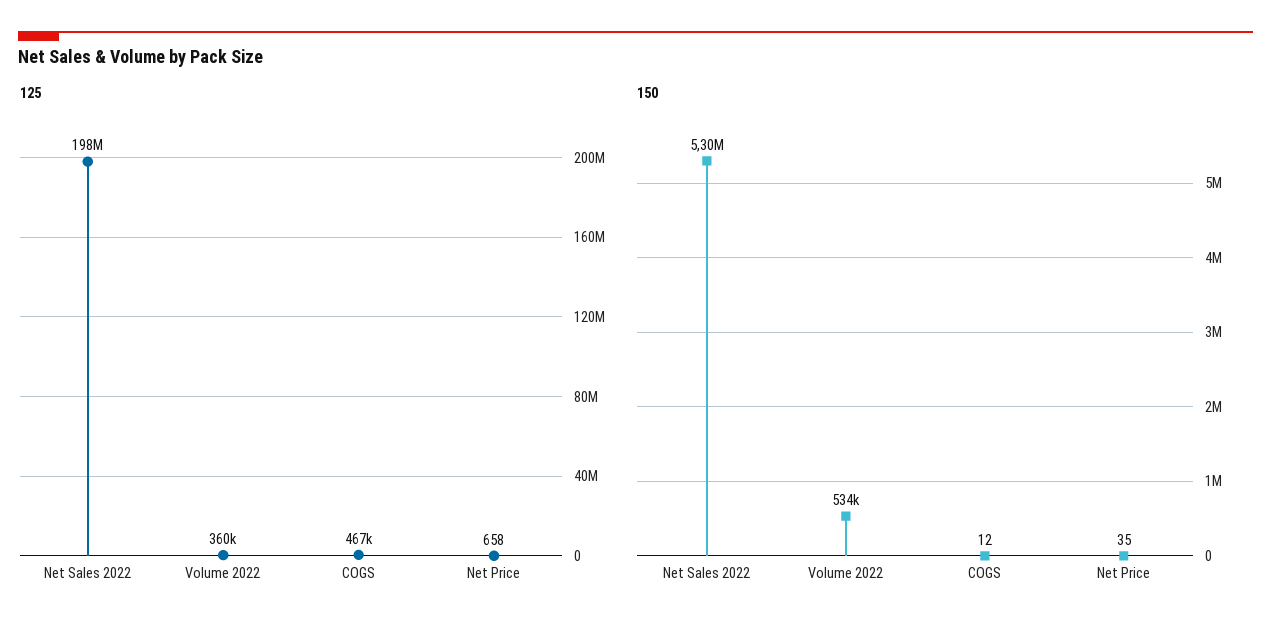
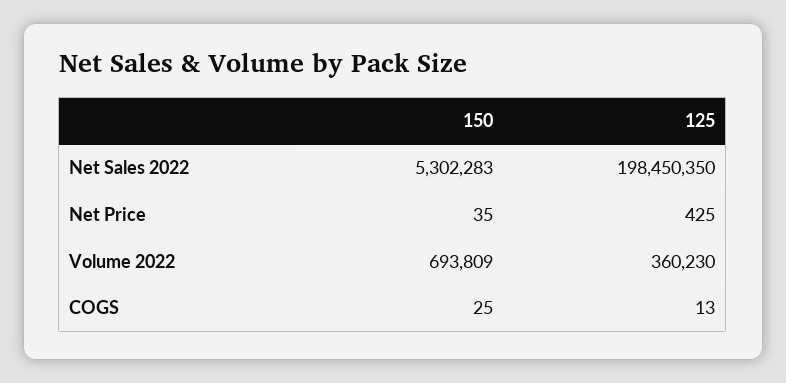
125, COGS: 467000 -> 13
125, Net Price: 658 -> 425
150, Volume 2022: 534000 -> 693809
150, COGS: 12 -> 25

